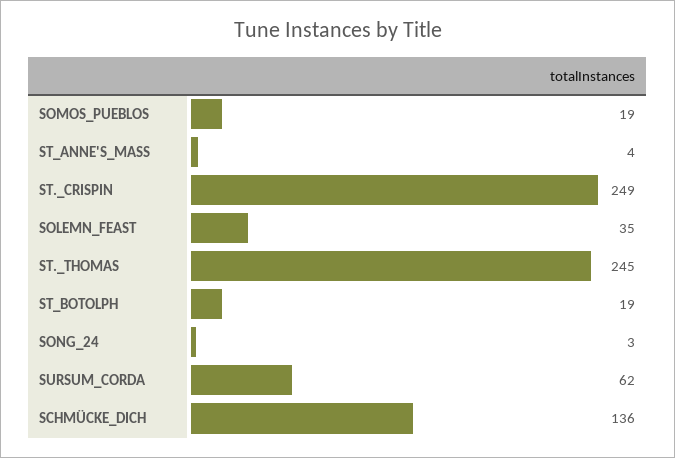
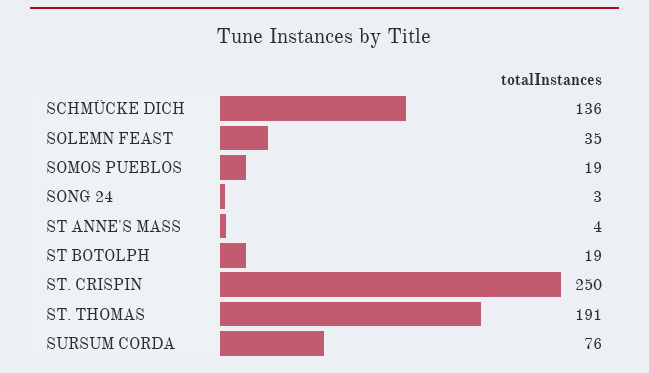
ST._CRISPIN: 249 -> 250
ST._THOMAS: 245 -> 191
SURSUM_CORDA: 62 -> 76

